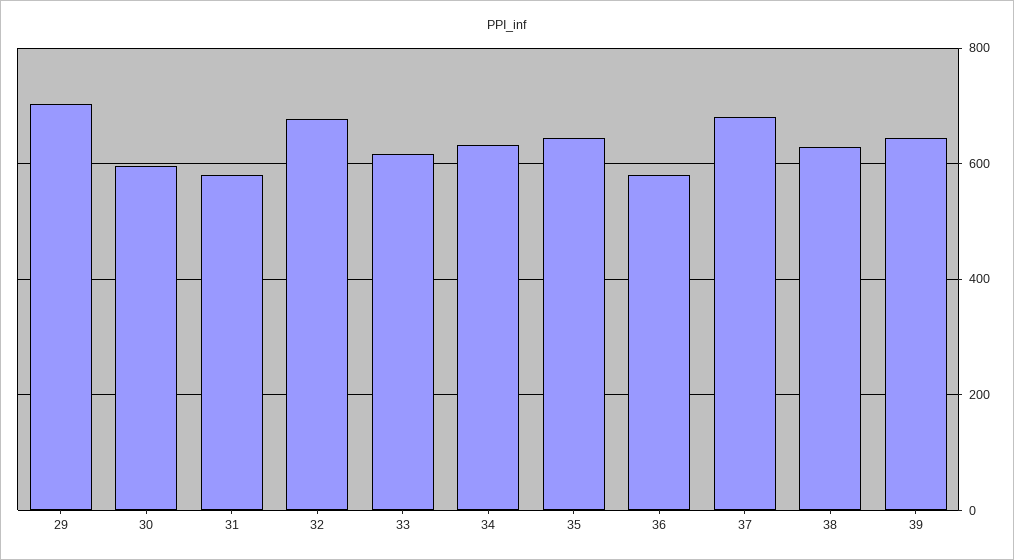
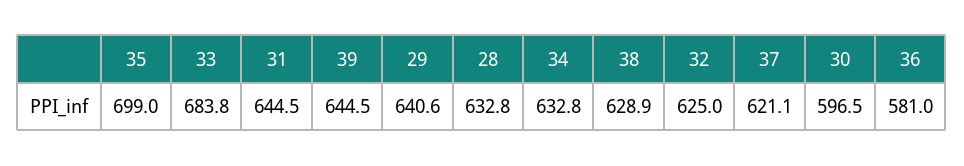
29: 700 -> 640.6
31: 580 -> 644.5
32: 680 -> 625
33: 620 -> 683.8
35: 640 -> 699
37: 680 -> 621.1
28: none -> 632.8

